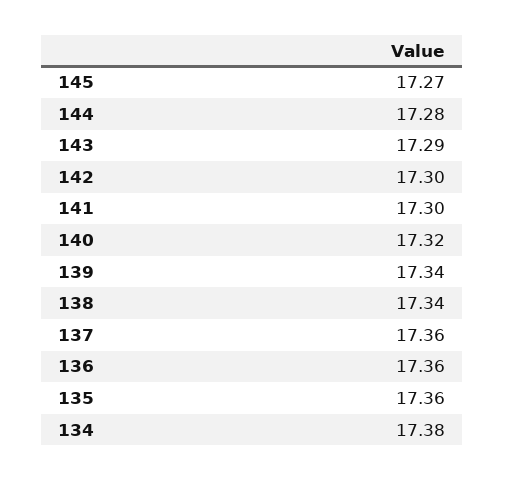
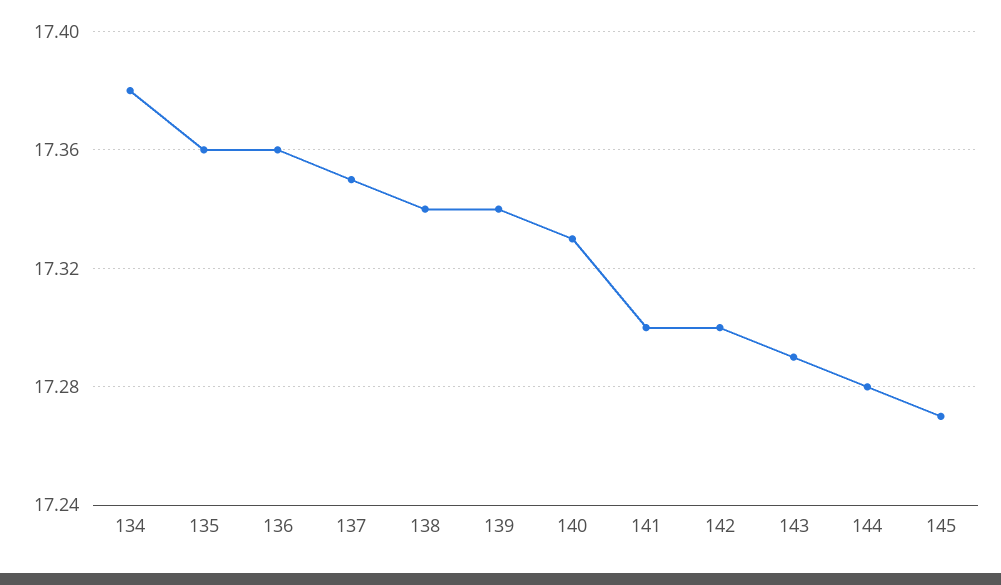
140: 17.32 -> 17.33
137: 17.36 -> 17.35

